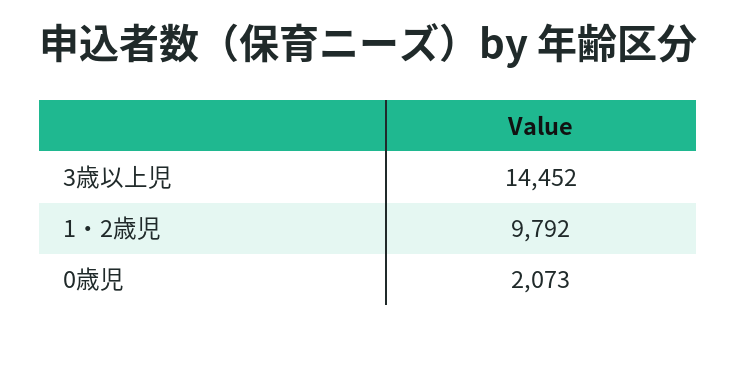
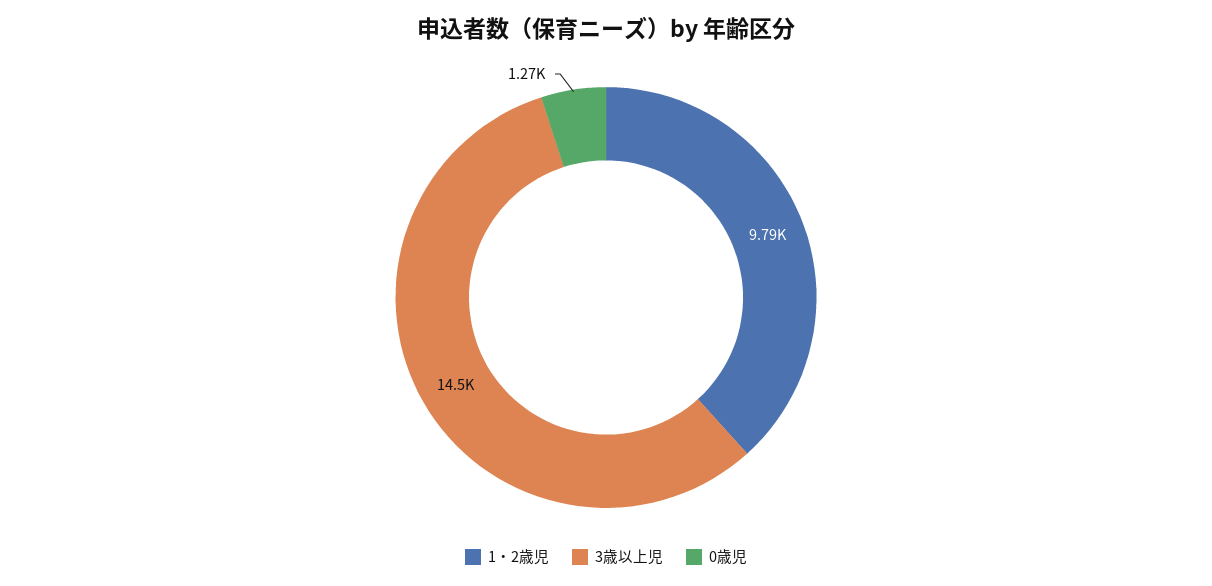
0歳児: 2073 -> 1270

